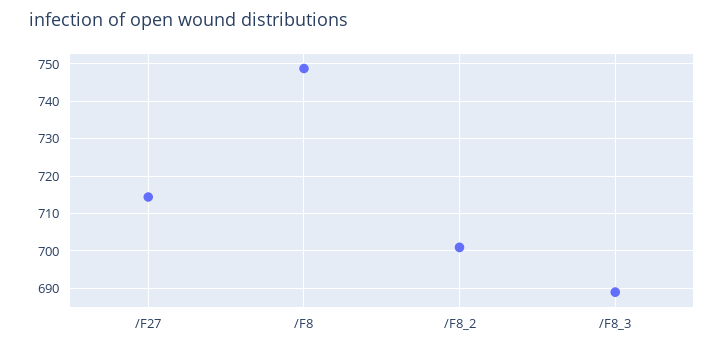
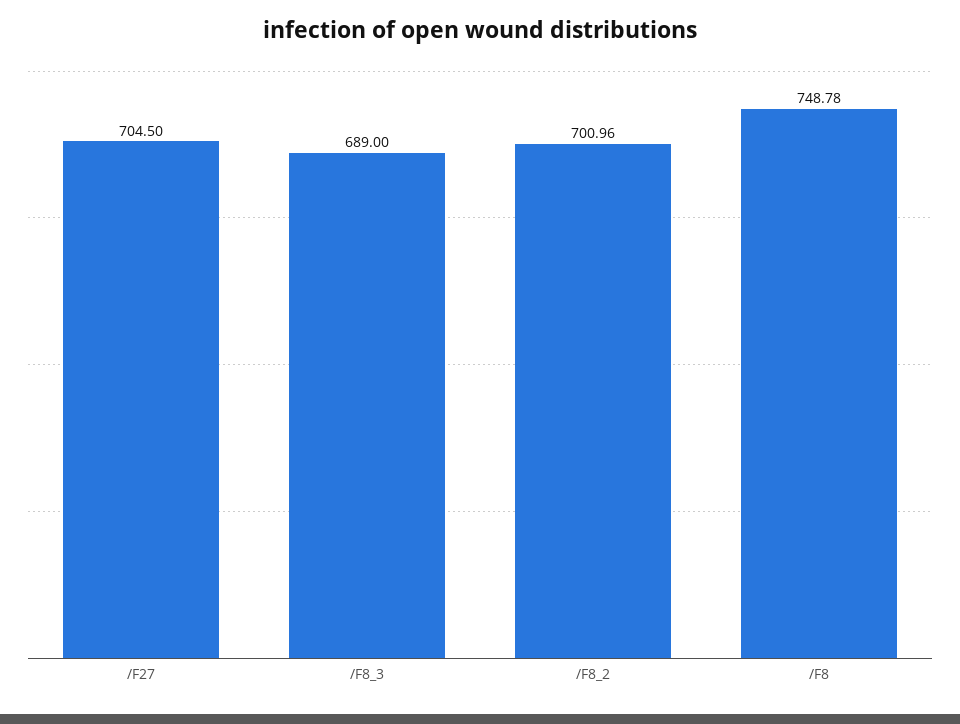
/F27: 714 -> 704.5

